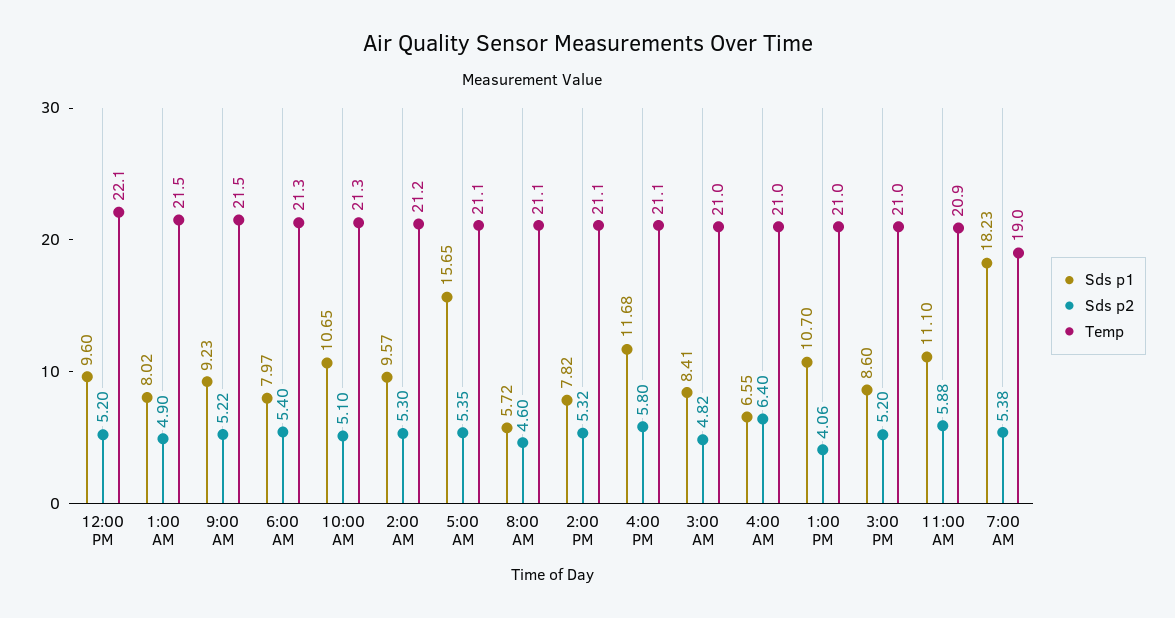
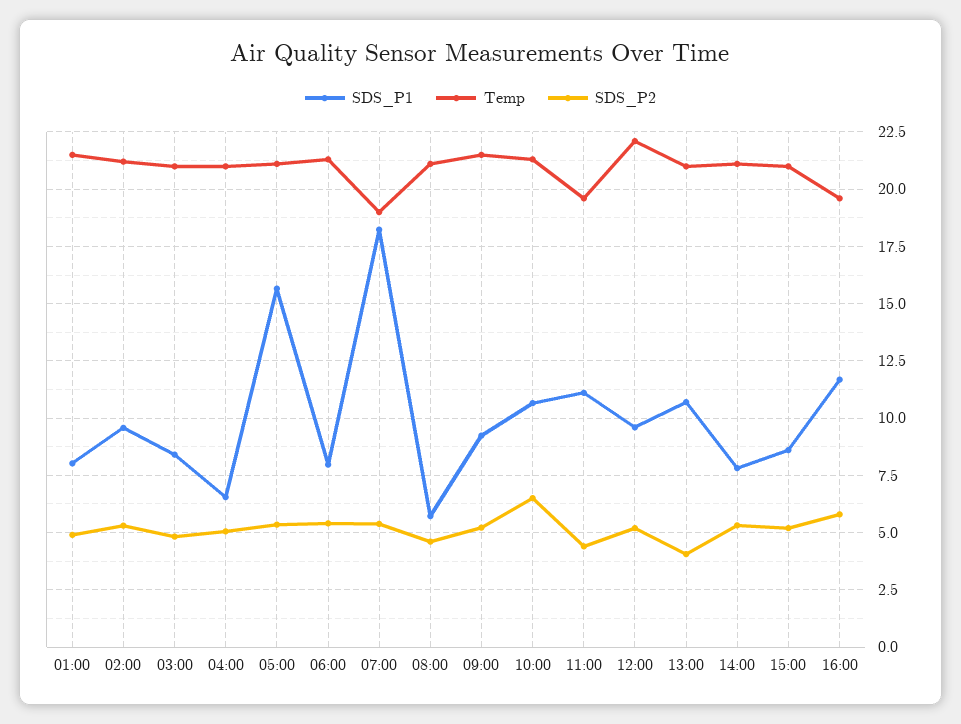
Sds p2, 10:00 AM: 5.1 -> 6.5
Temp, 4:00 PM: 21.1 -> 19.5
Sds p2, 4:00 AM: 6.4 -> 5
Sds p2, 11:00 AM: 5.88 -> 4.5
Temp, 11:00 AM: 20.9 -> 19.5

